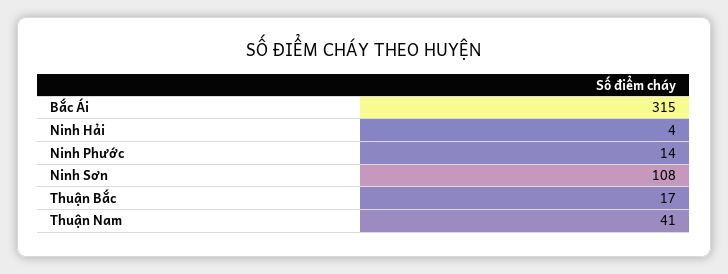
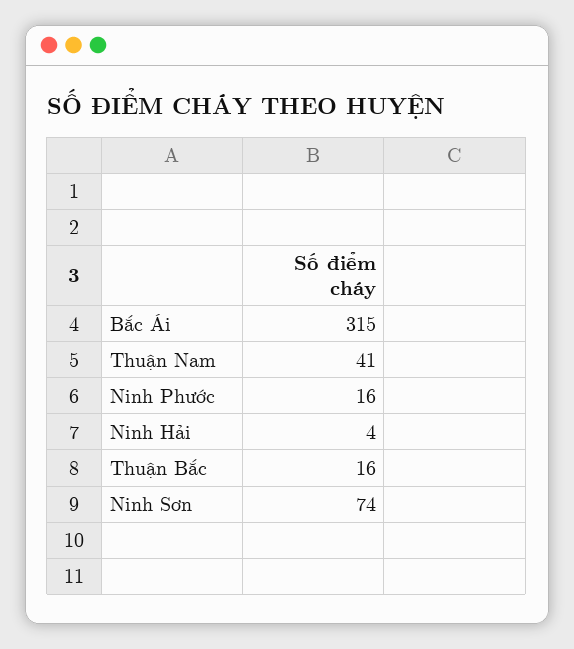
Ninh Phước: 14 -> 16
Ninh Sơn: 108 -> 74
Thuận Bắc: 17 -> 16

